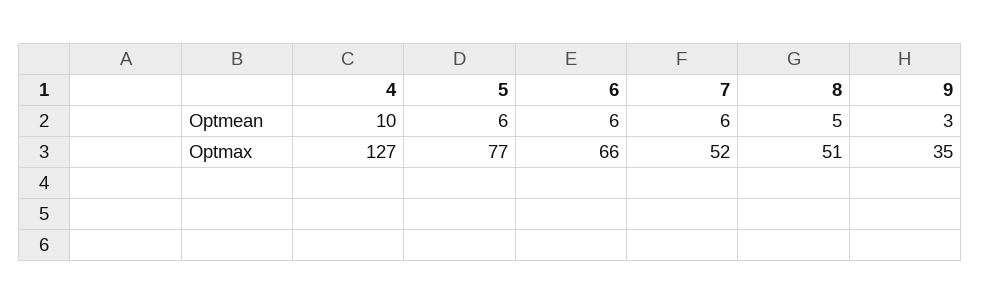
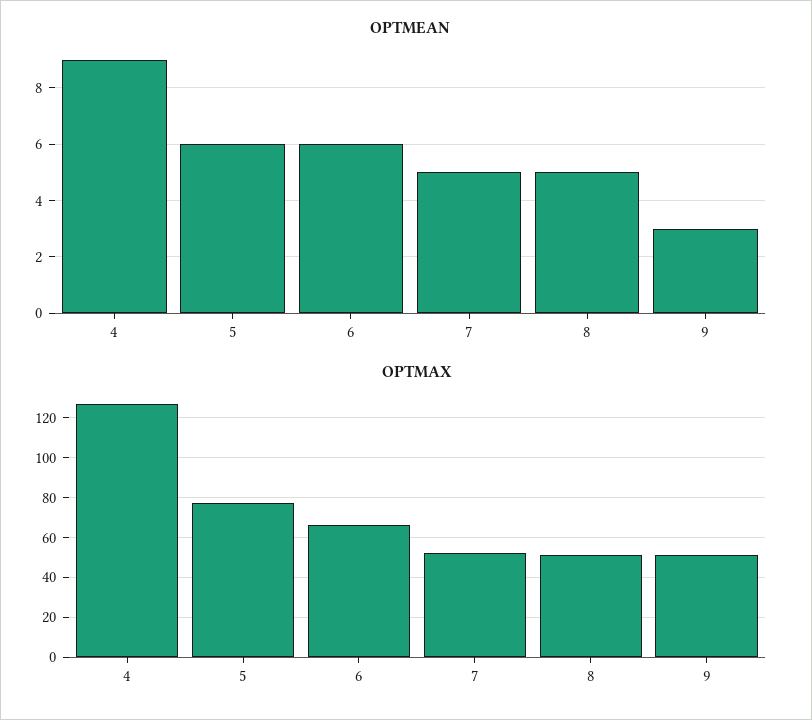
Optmean, 4: 10 -> 9
Optmean, 7: 6 -> 5
Optmax, 9: 35 -> 50

